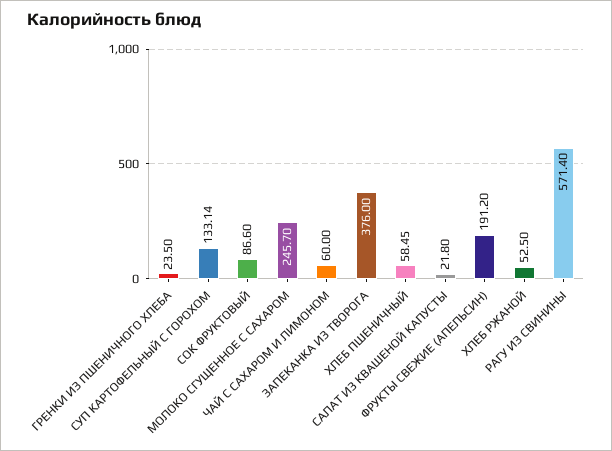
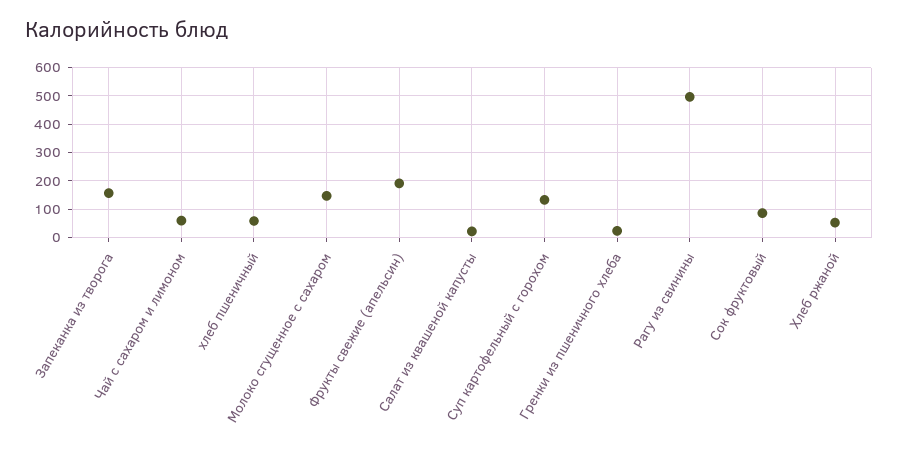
МОЛОКО СГУЩЕННОЕ С САХАРОМ: 245.7 -> 150
ЗАПЕКАНКА ИЗ ТВОРОГА: 376 -> 150
РАГУ ИЗ СВИНИНЫ: 571.4 -> 500

